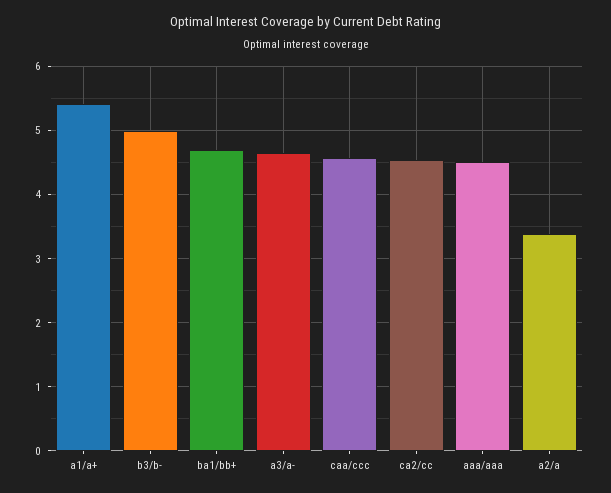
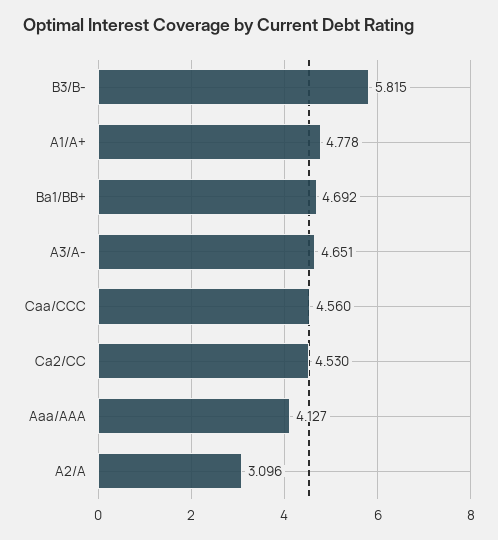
a1/a+: 5.4 -> 4.778
b3/b-: 5 -> 5.815
aaa/aaa: 4.5 -> 4.127
a2/a: 3.4 -> 3.096

